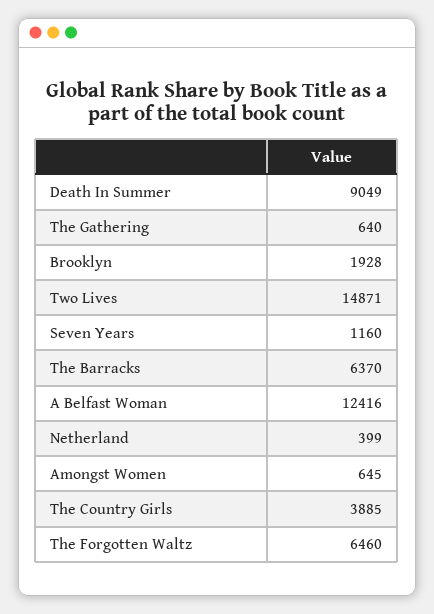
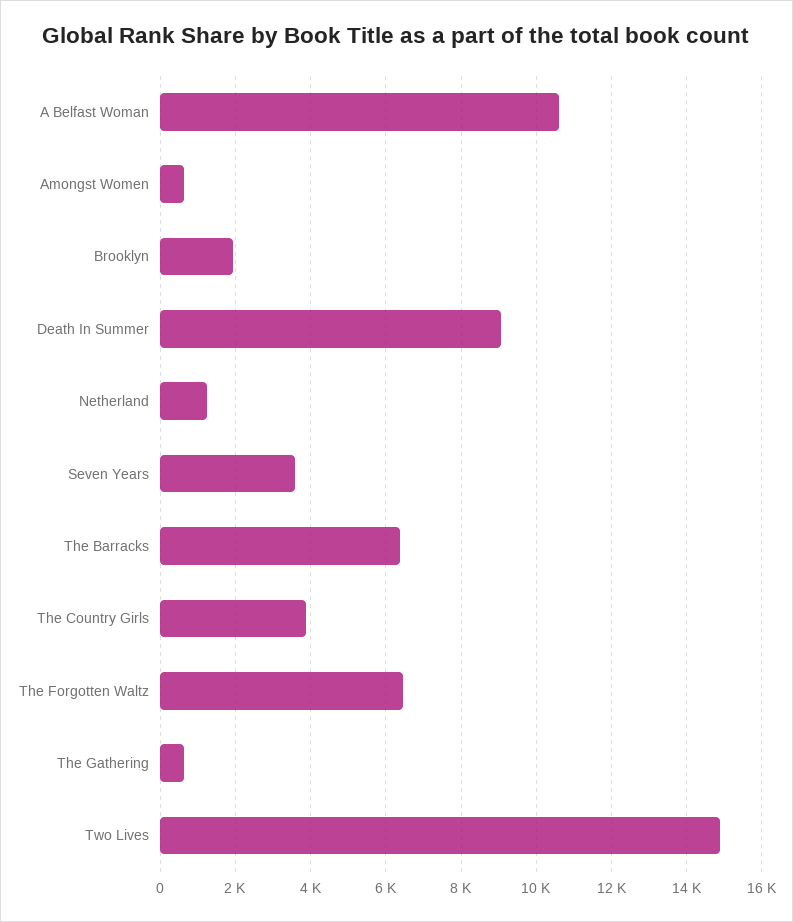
Seven Years: 1160 -> 3600
A Belfast Woman: 12416 -> 10600
Netherland: 399 -> 1200

